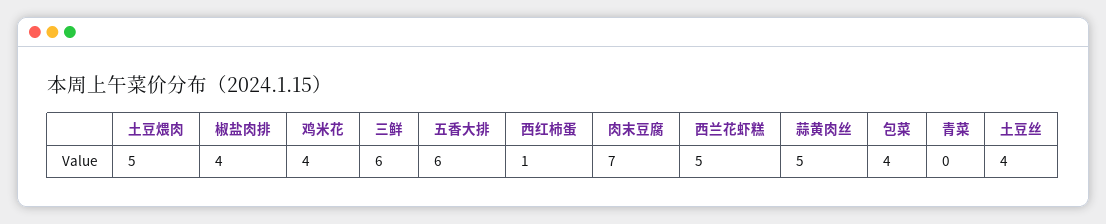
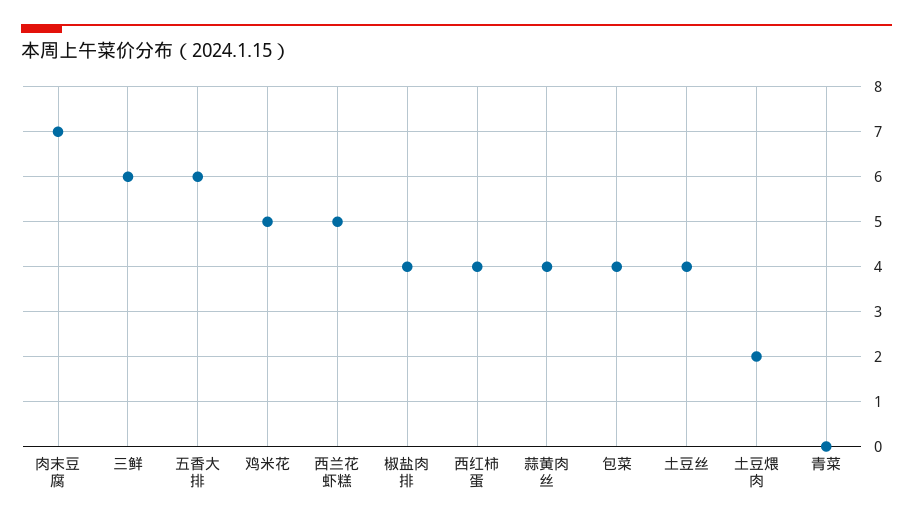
土豆煨肉: 5 -> 2
鸡米花: 4 -> 5
西红柿蛋: 1 -> 4
蒜黄肉丝: 5 -> 4

